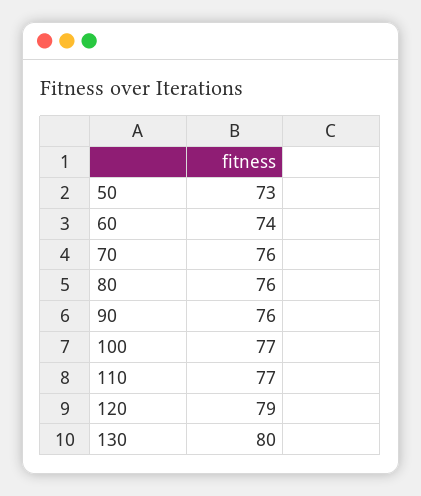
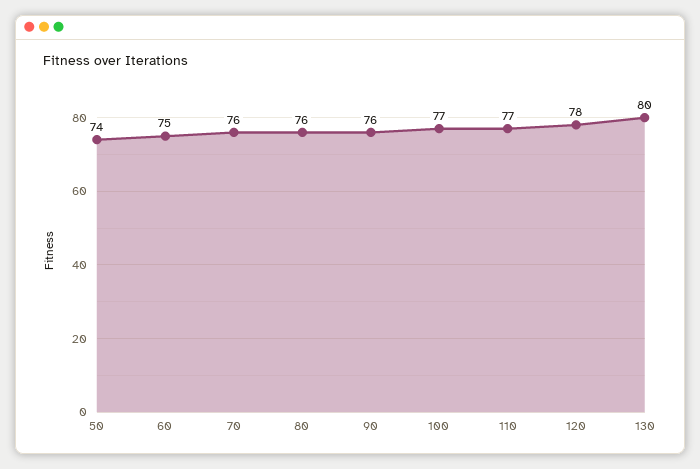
50: 73 -> 74
60: 74 -> 75
120: 79 -> 78

